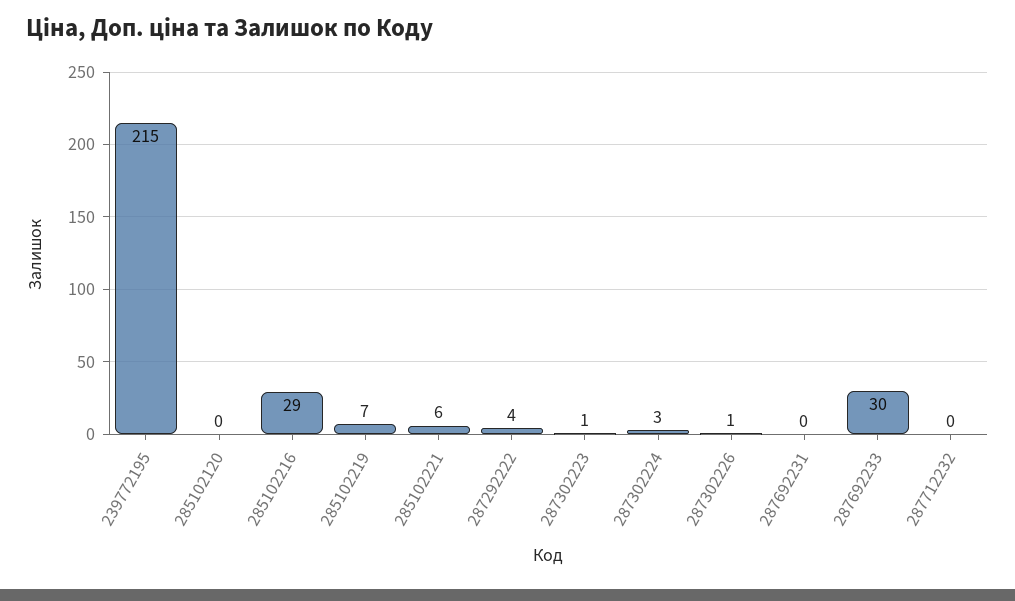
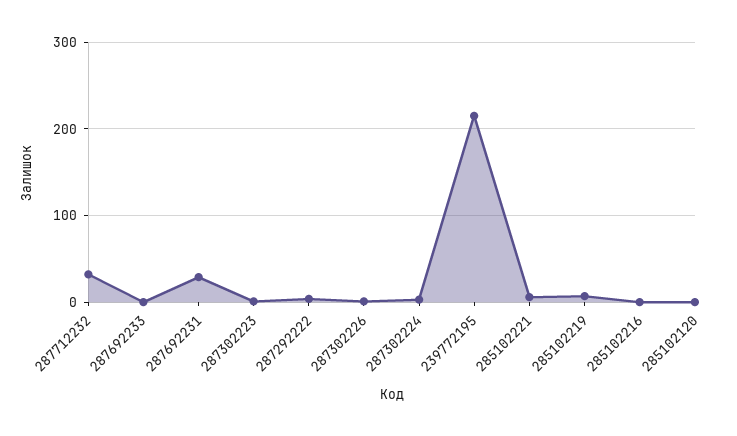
285102216: 29 -> 0
287692231: 0 -> 30
287692233: 30 -> 0
287712232: 0 -> 30

